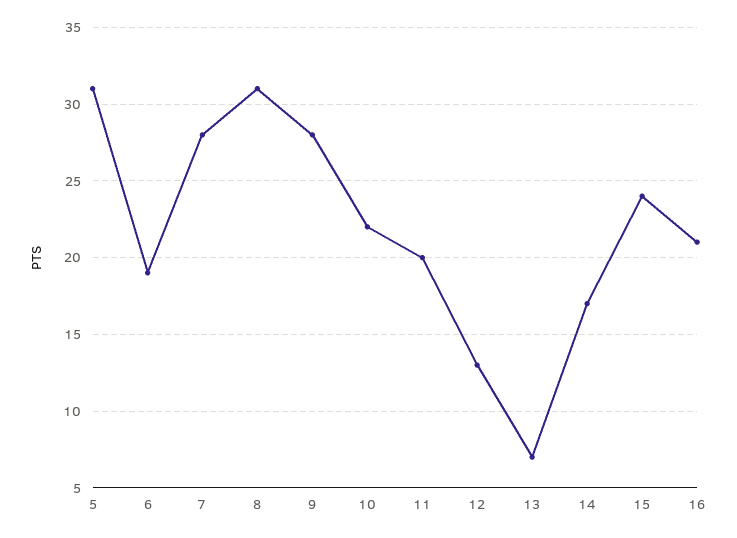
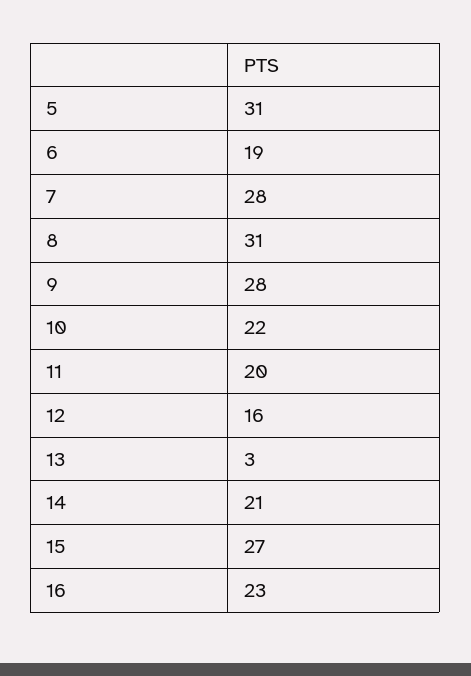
12: 13 -> 16
13: 7 -> 3
14: 17 -> 21
15: 24 -> 27
16: 21 -> 23

